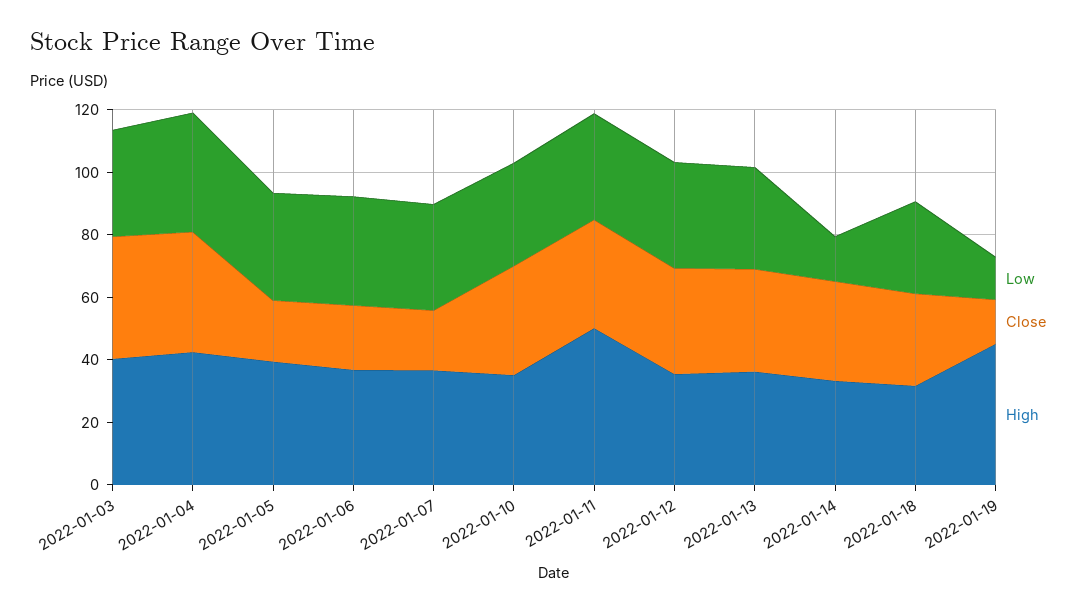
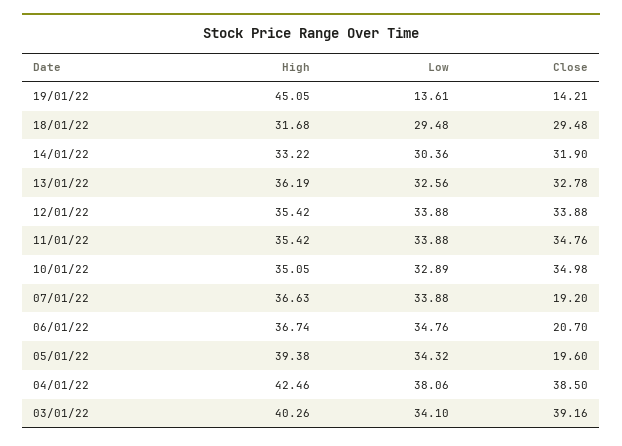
High, 2022-01-11: 50 -> 35.42
Low, 2022-01-14: 15 -> 30.36

